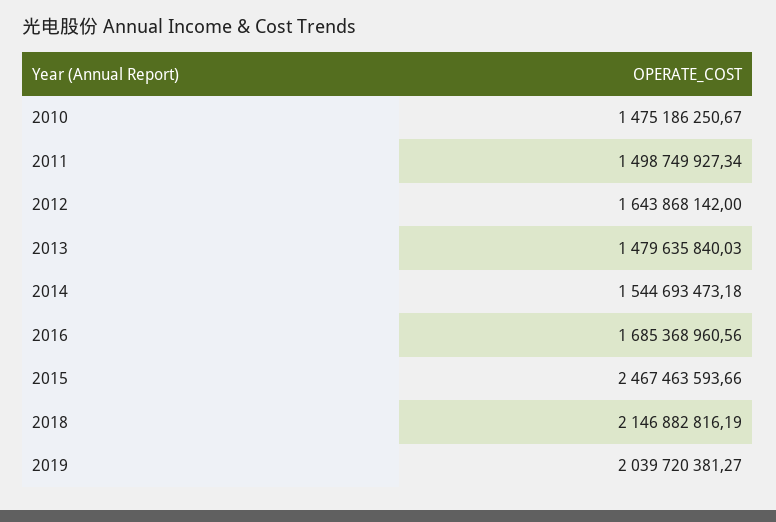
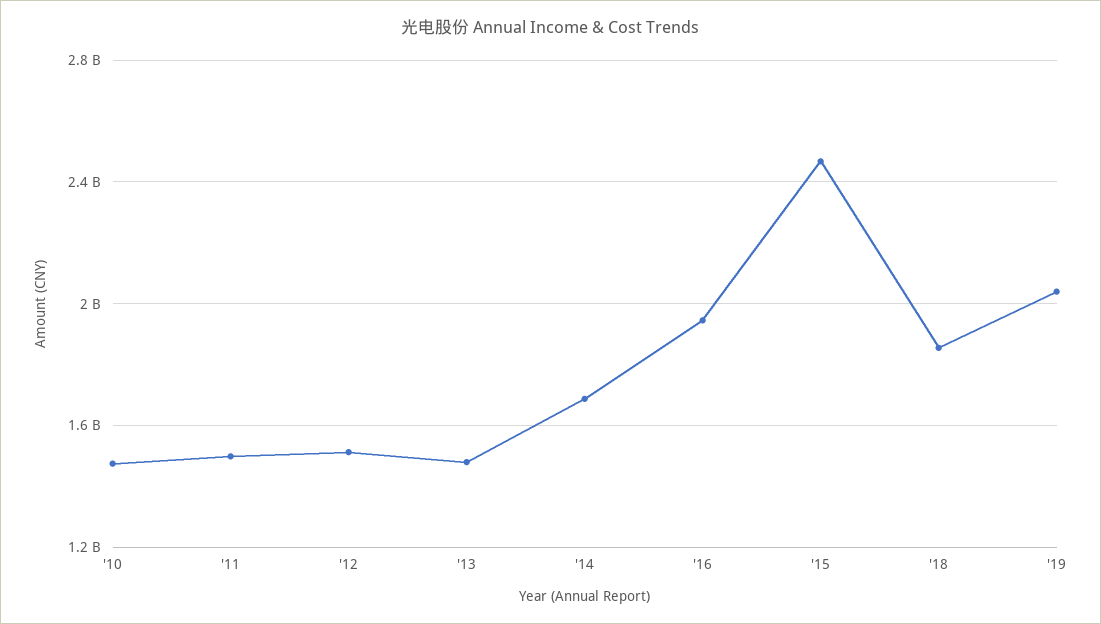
2012: 1643868142 -> 1500000000
2014: 1544693473.18 -> 1700000000
2016: 1685368960.56 -> 1950000000
2018: 2146882816.19 -> 1850000000

